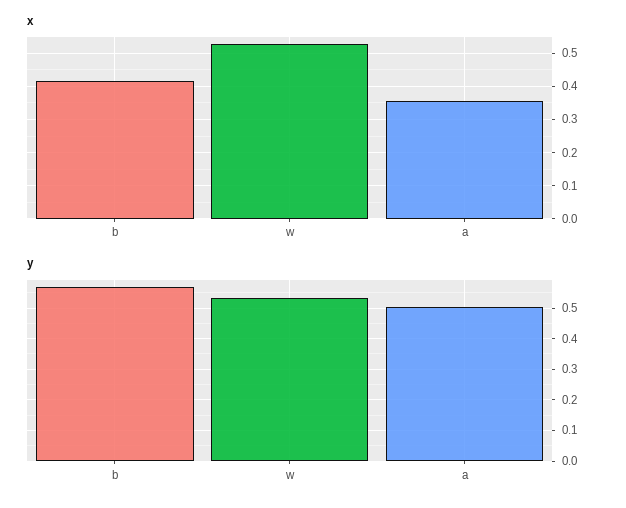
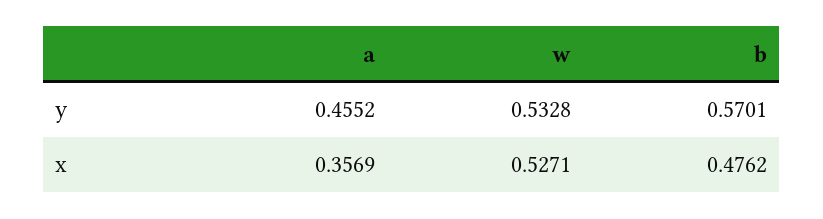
x, b: 0.42 -> 0.4762
y, a: 0.5 -> 0.4552

